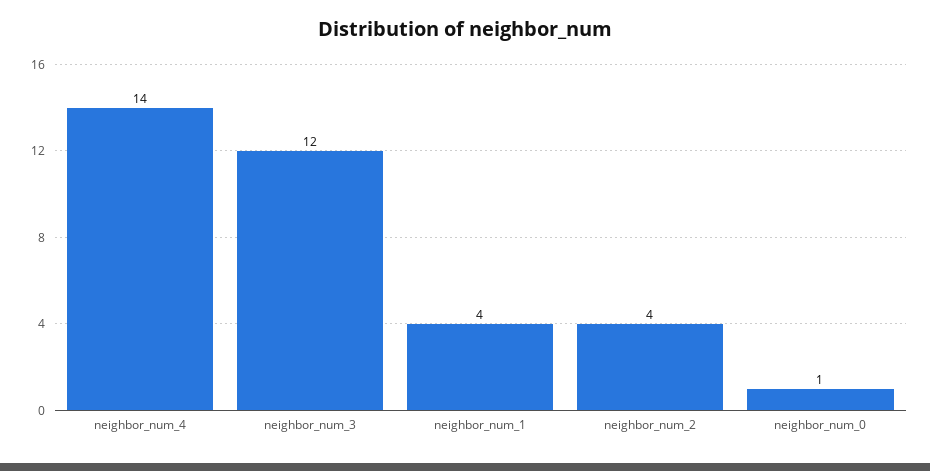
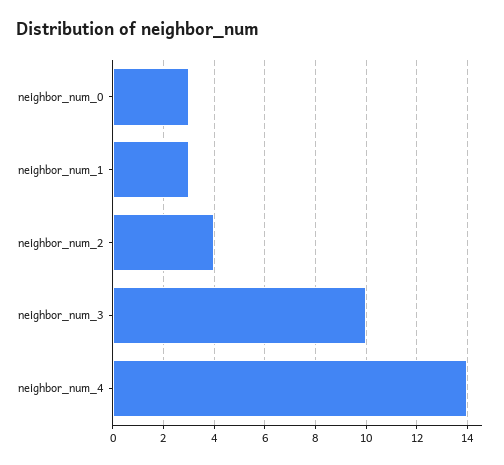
neighbor_num_3: 12 -> 10
neighbor_num_1: 4 -> 3
neighbor_num_0: 1 -> 3

